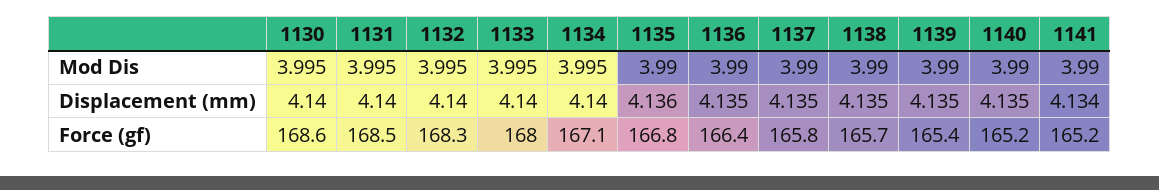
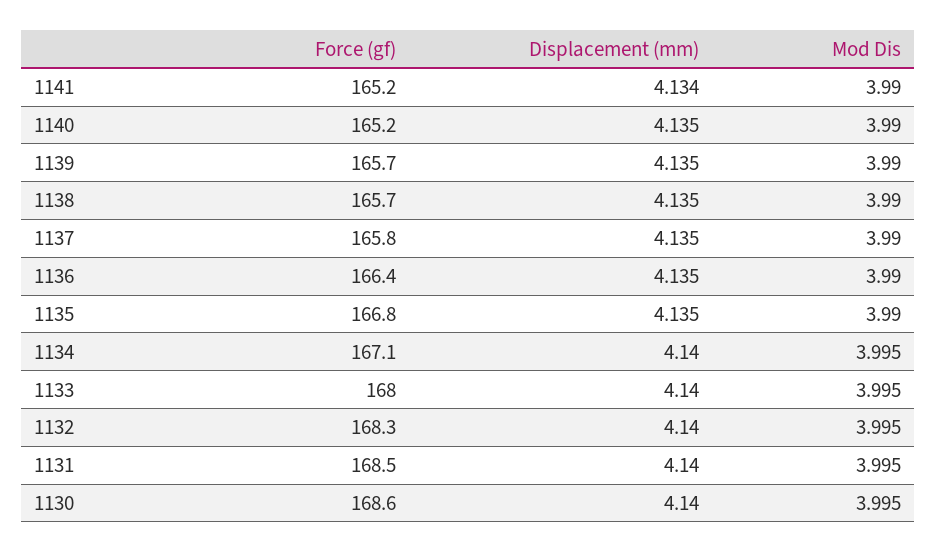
1135, Displacement (mm): 4.136 -> 4.135
1139, Force (gf): 165.4 -> 165.7

